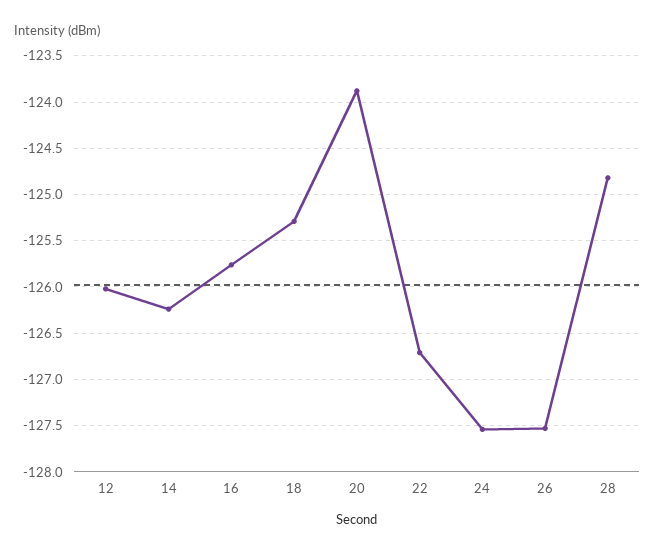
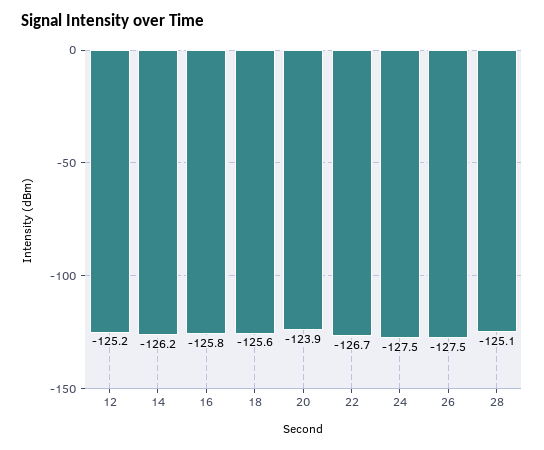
12: -126 -> -125.2
18: -125.3 -> -125.6
28: -124.8 -> -125.1

